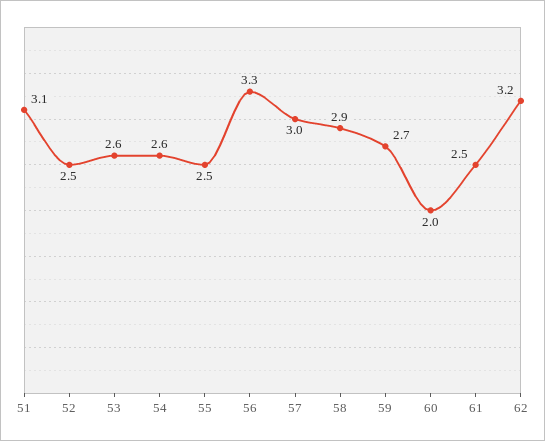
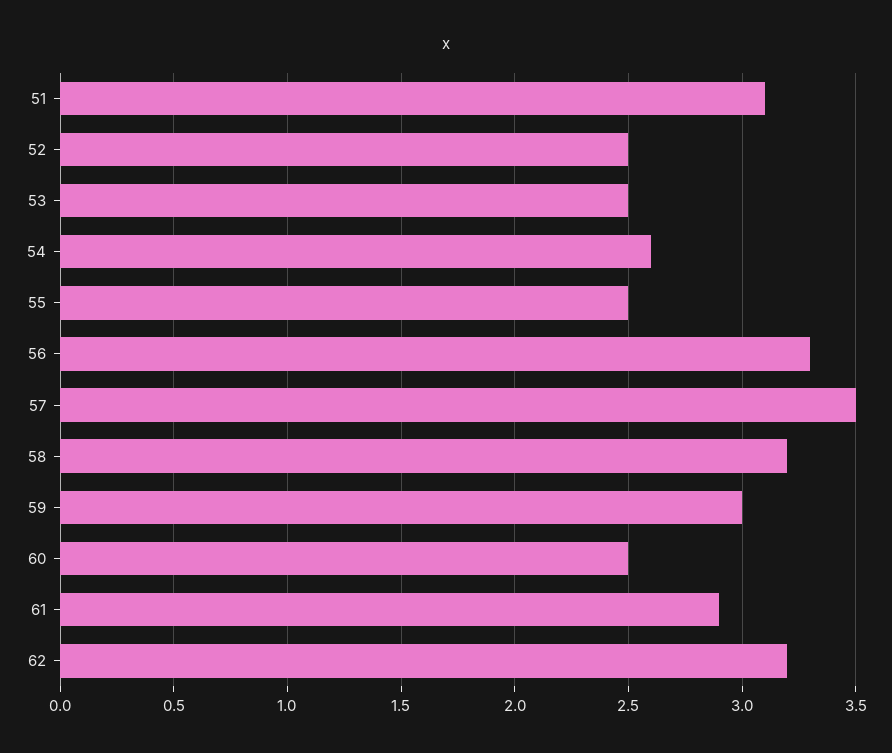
53: 2.6 -> 2.5
57: 3 -> 3.5
58: 2.9 -> 3.2
59: 2.7 -> 3
60: 2 -> 2.5
61: 2.5 -> 2.9

